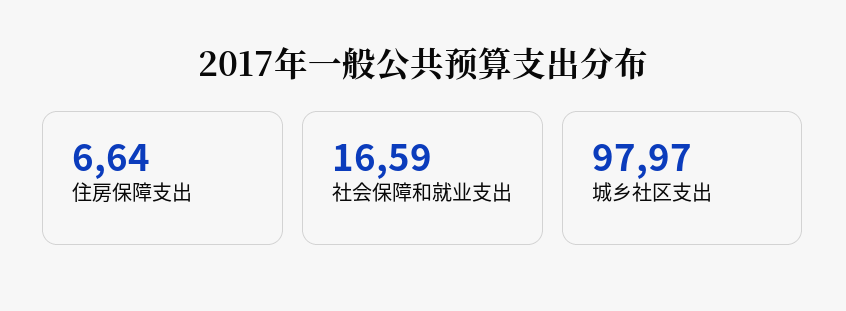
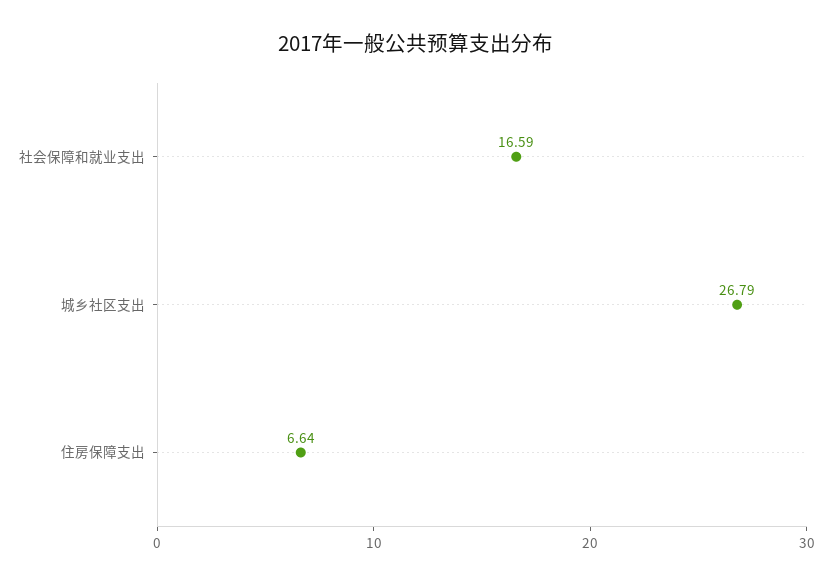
城乡社区支出: 97.97 -> 26.79

